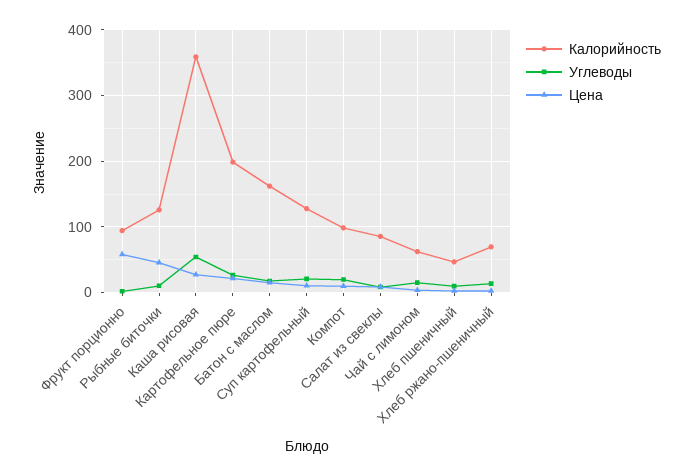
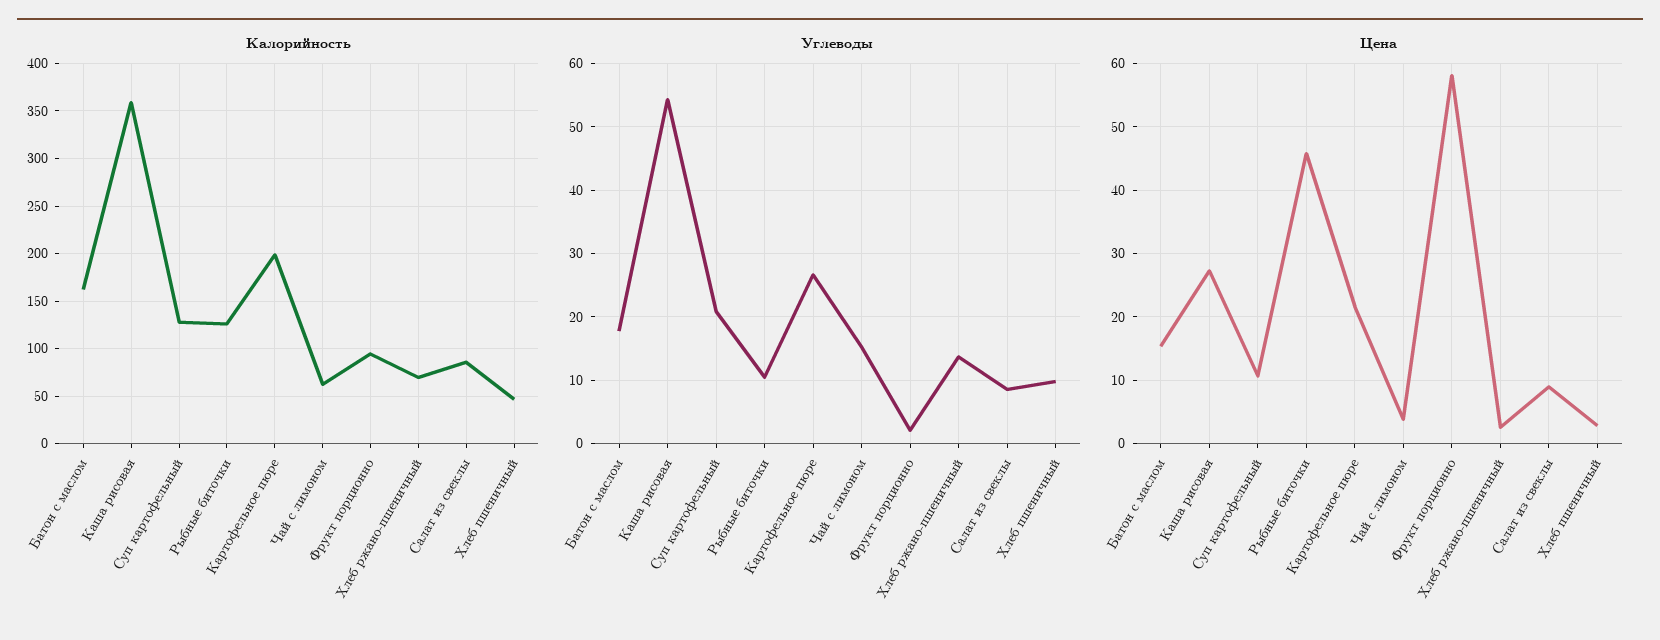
Калорийность, Компот: 100 -> none
Углеводы, Компот: 20 -> none
Цена, Компот: 10 -> none

